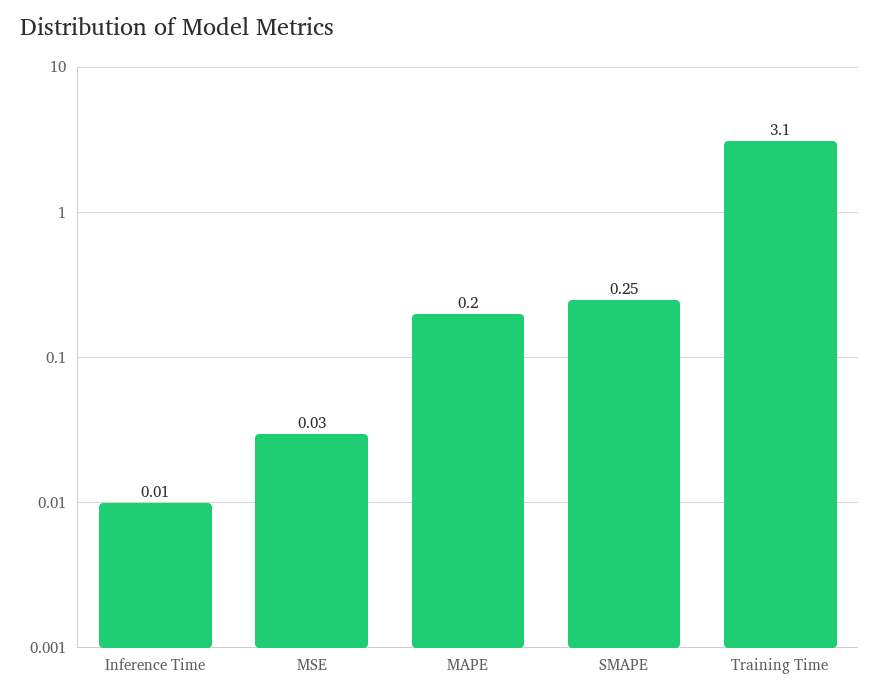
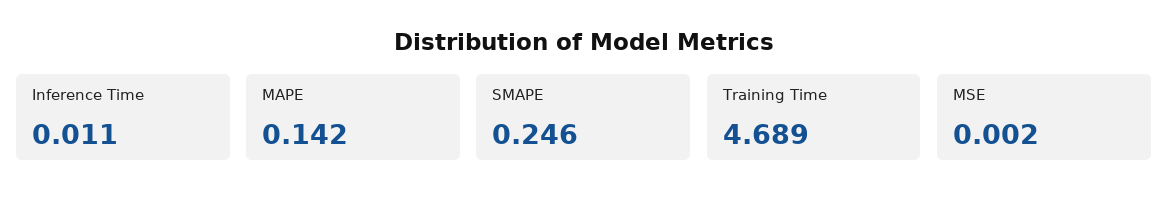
MSE: 0.03 -> 0.002
MAPE: 0.2 -> 0.142
Training Time: 3.1 -> 4.689

